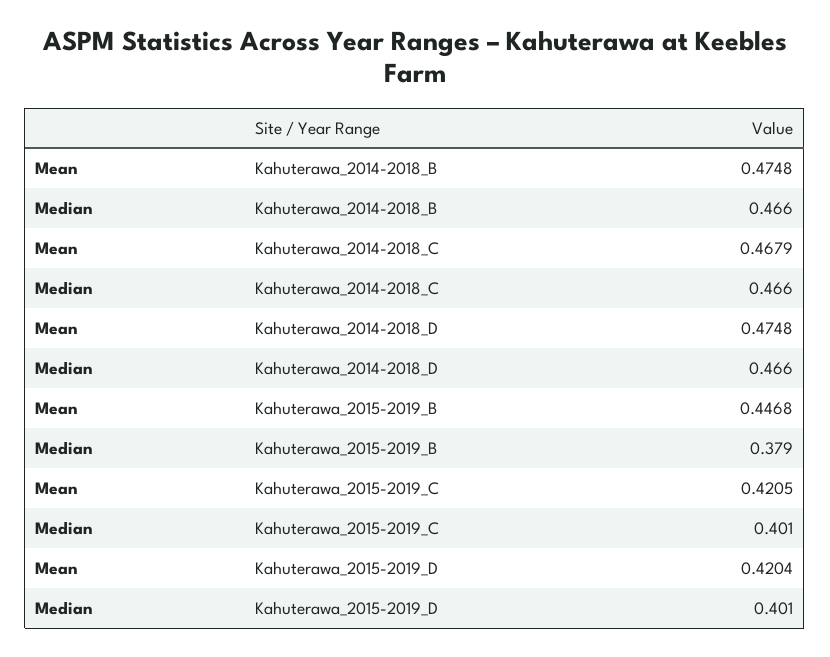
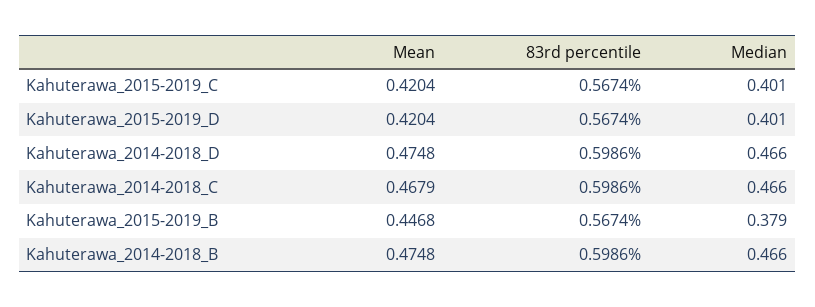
Mean, Kahuterawa_2015-2019_C: 0.4205 -> 0.4204
83rd percentile, Kahuterawa_2015-2019_C: none -> 0.5674
83rd percentile, Kahuterawa_2015-2019_D: none -> 0.5674
83rd percentile, Kahuterawa_2014-2018_D: none -> 0.5986
83rd percentile, Kahuterawa_2014-2018_C: none -> 0.5986
83rd percentile, Kahuterawa_2015-2019_B: none -> 0.5674
83rd percentile, Kahuterawa_2014-2018_B: none -> 0.5986

